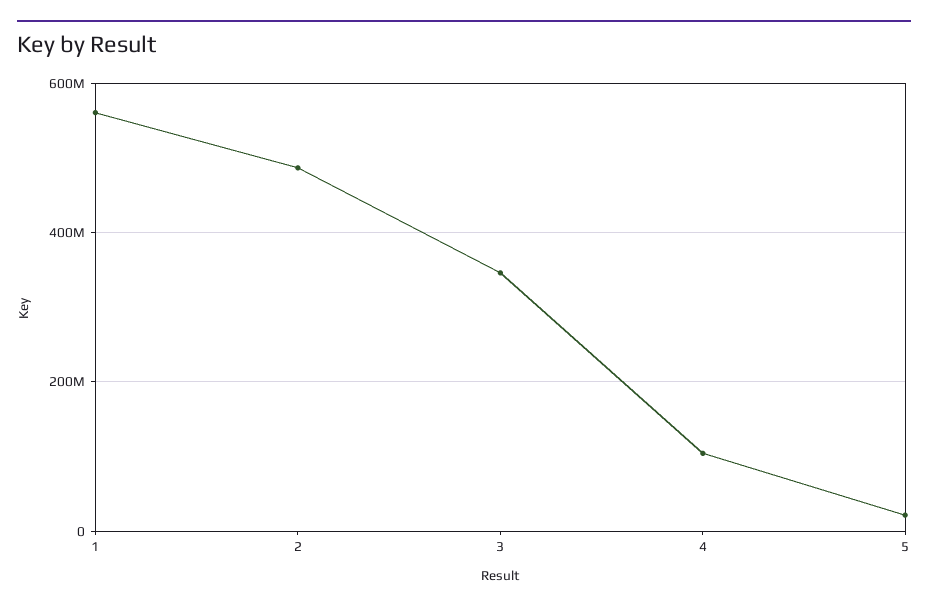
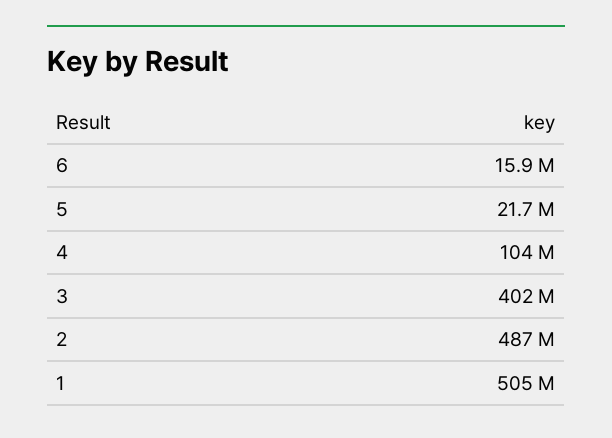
1: 560000000 -> 505000000
3: 340000000 -> 402000000
6: none -> 15900000

